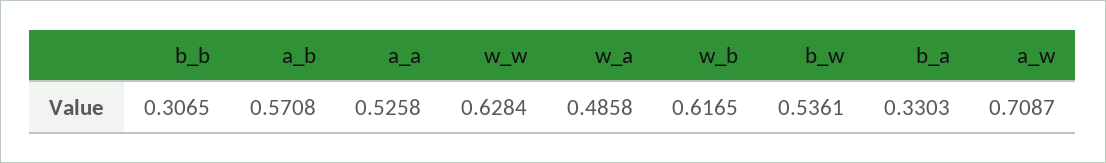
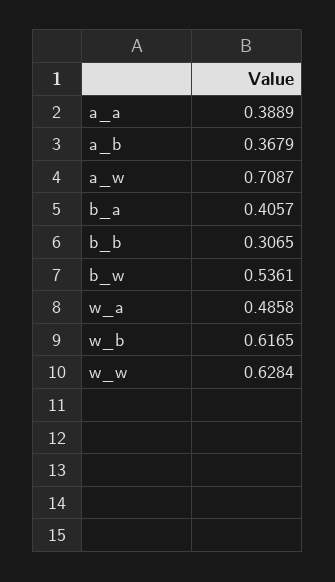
a_b: 0.5708 -> 0.3679
a_a: 0.5258 -> 0.3889
b_a: 0.3303 -> 0.4057

